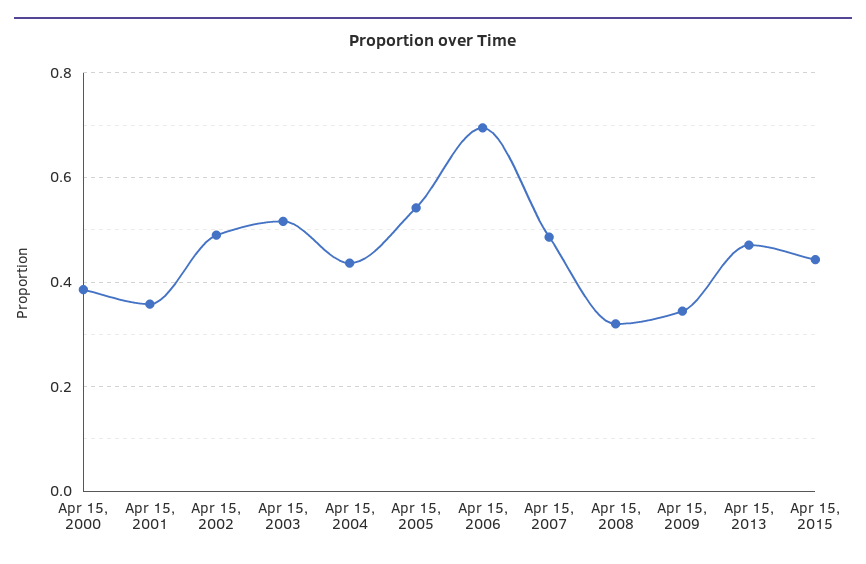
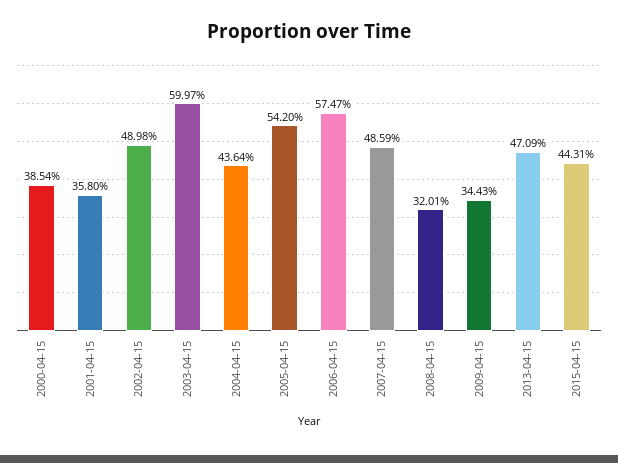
Apr 15, 2003: 0.52 -> 0.5997
Apr 15, 2006: 0.7 -> 0.5747

